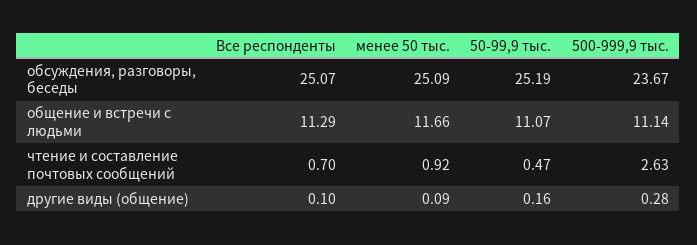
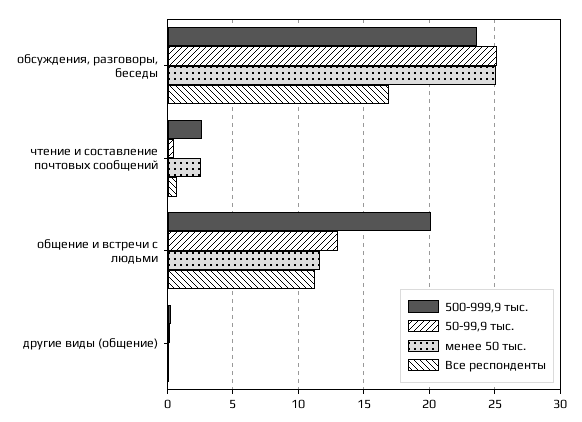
Все респонденты, обсуждения, разговоры, беседы: 25.07 -> 17
50-99,9 тыс., общение и встречи с людьми: 11.07 -> 13
500-999,9 тыс., общение и встречи с людьми: 11.14 -> 20
менее 50 тыс., чтение и составление почтовых сообщений: 0.92 -> 2.5

